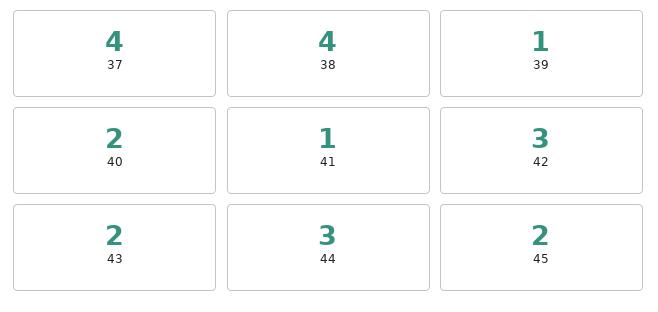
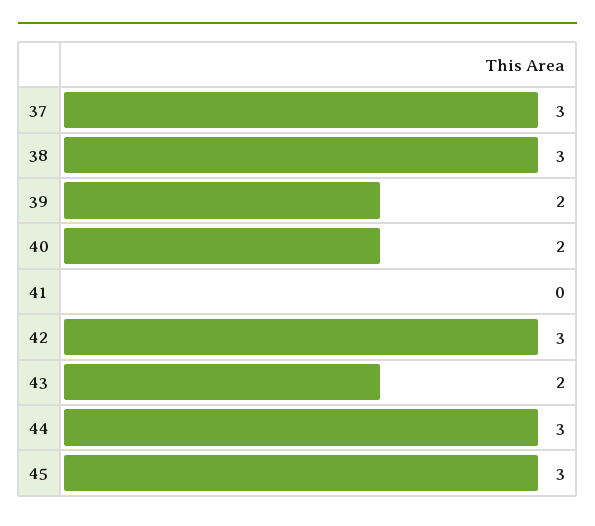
37: 4 -> 3
38: 4 -> 3
39: 1 -> 2
41: 1 -> 0
45: 2 -> 3

